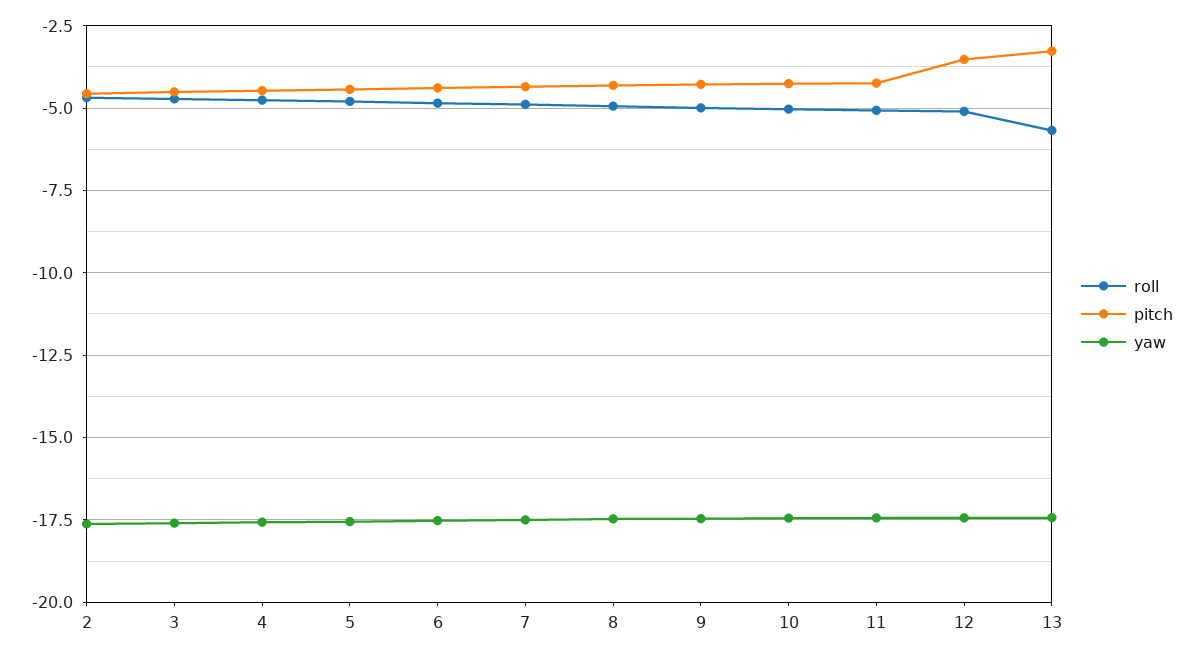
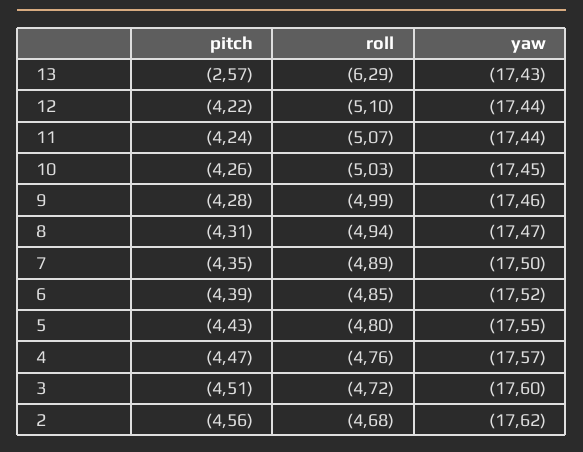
pitch, 12: -3.5 -> -4.22
roll, 13: -5.75 -> -6.29
pitch, 13: -3.25 -> -2.57

